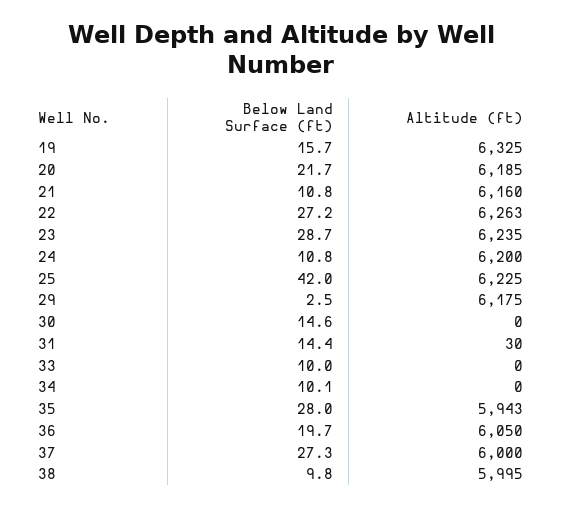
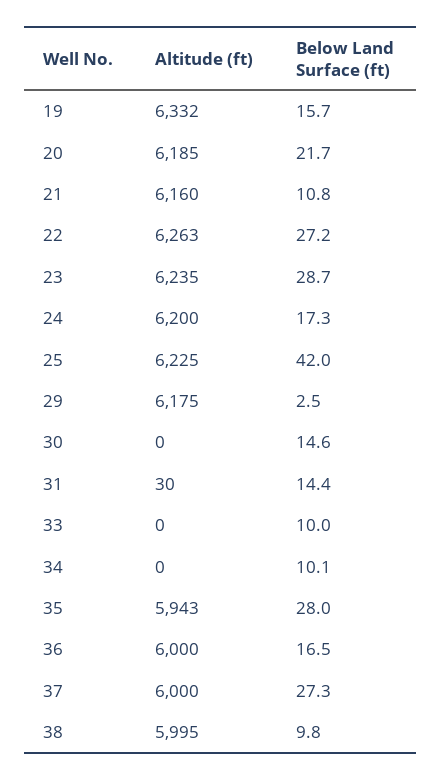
Altitude (ft), 19: 6325 -> 6332
Below Land Surface (ft), 24: 10.8 -> 17.3
Below Land Surface (ft), 36: 19.7 -> 16.5
Altitude (ft), 36: 6050 -> 6000

